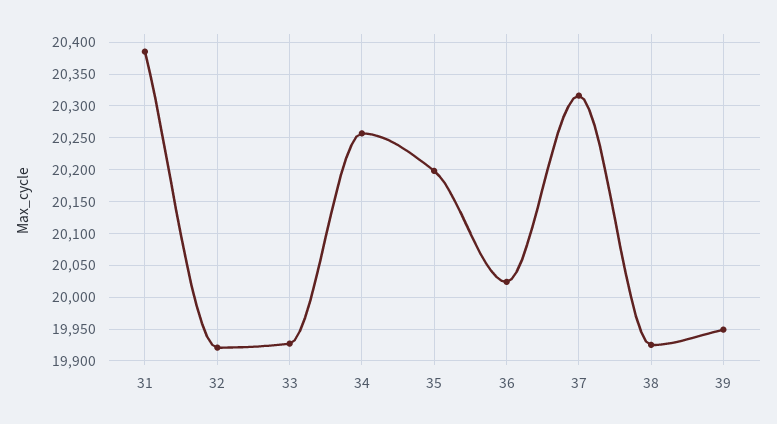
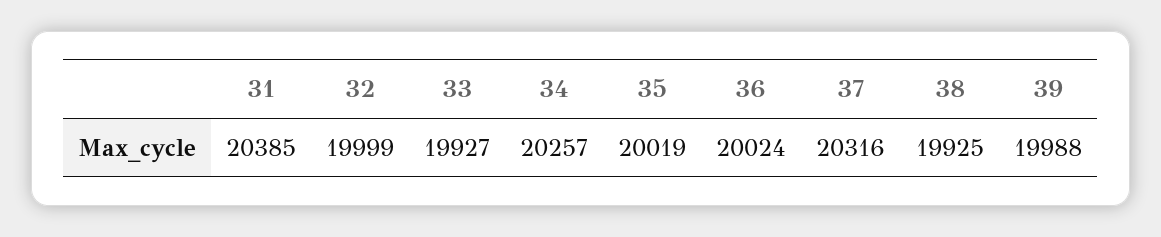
32: 19920 -> 19999
35: 20200 -> 20019
39: 19950 -> 19988

